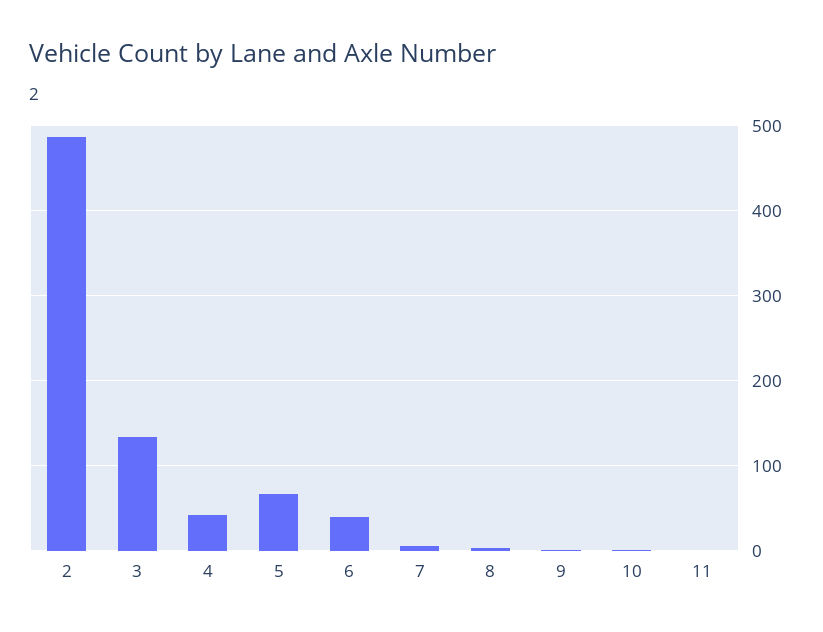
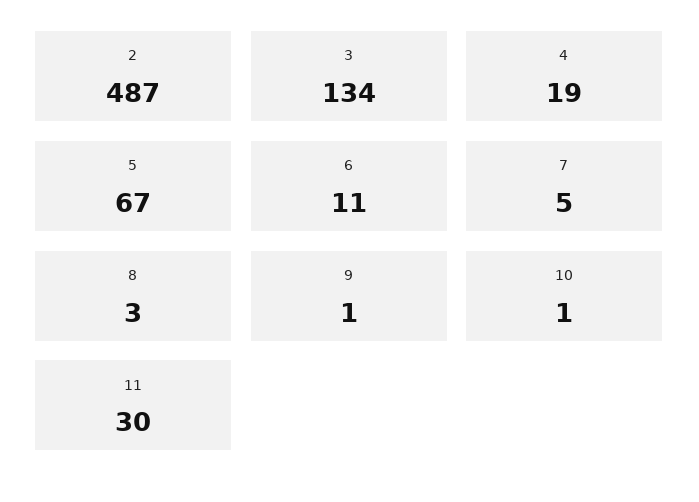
4: 40 -> 19
6: 40 -> 11
11: 0 -> 30

